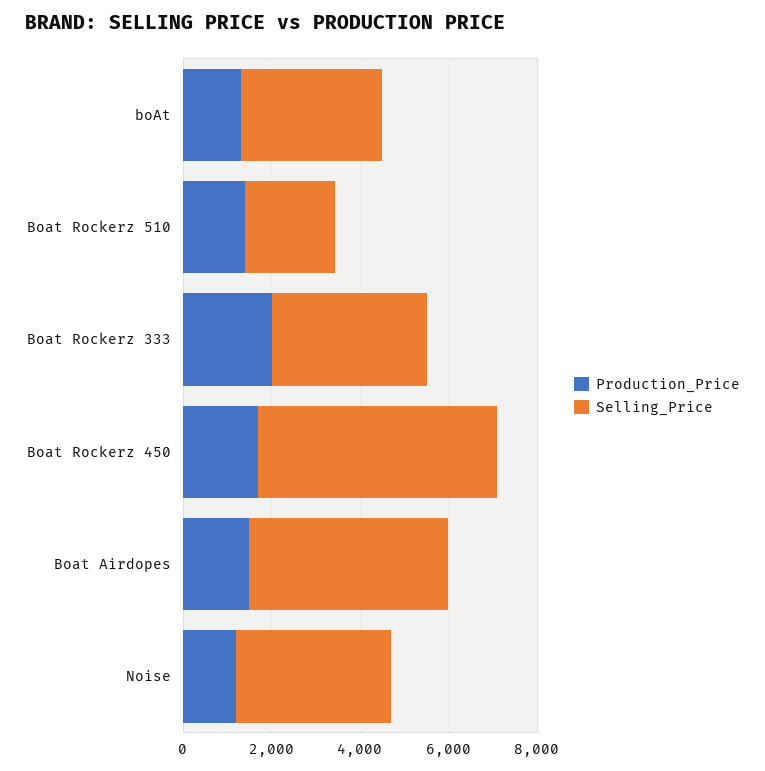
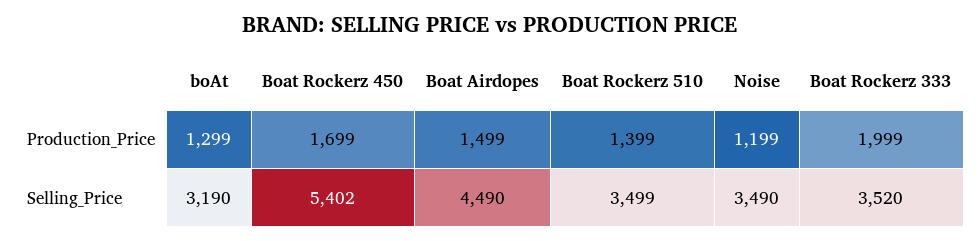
Selling_Price, Boat Rockerz 510: 2000 -> 3499

